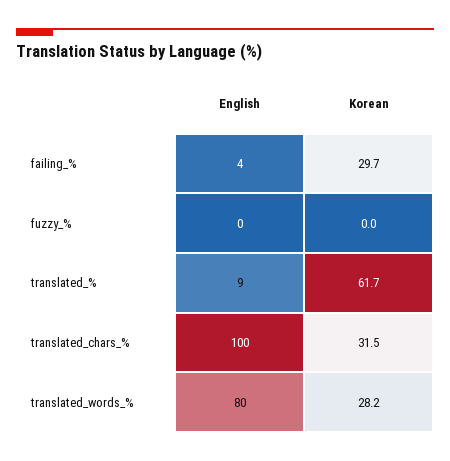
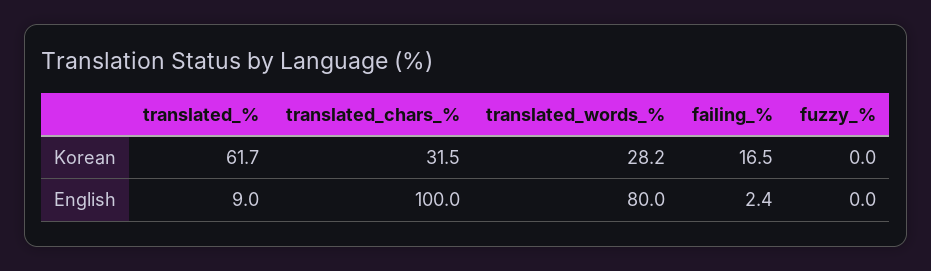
English, failing_%: 4 -> 2.4
Korean, failing_%: 29.7 -> 16.5

